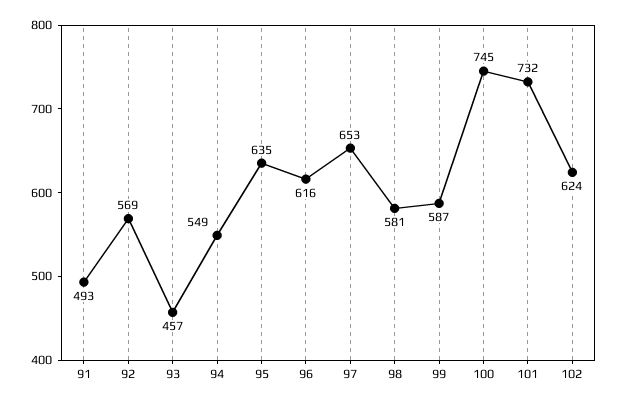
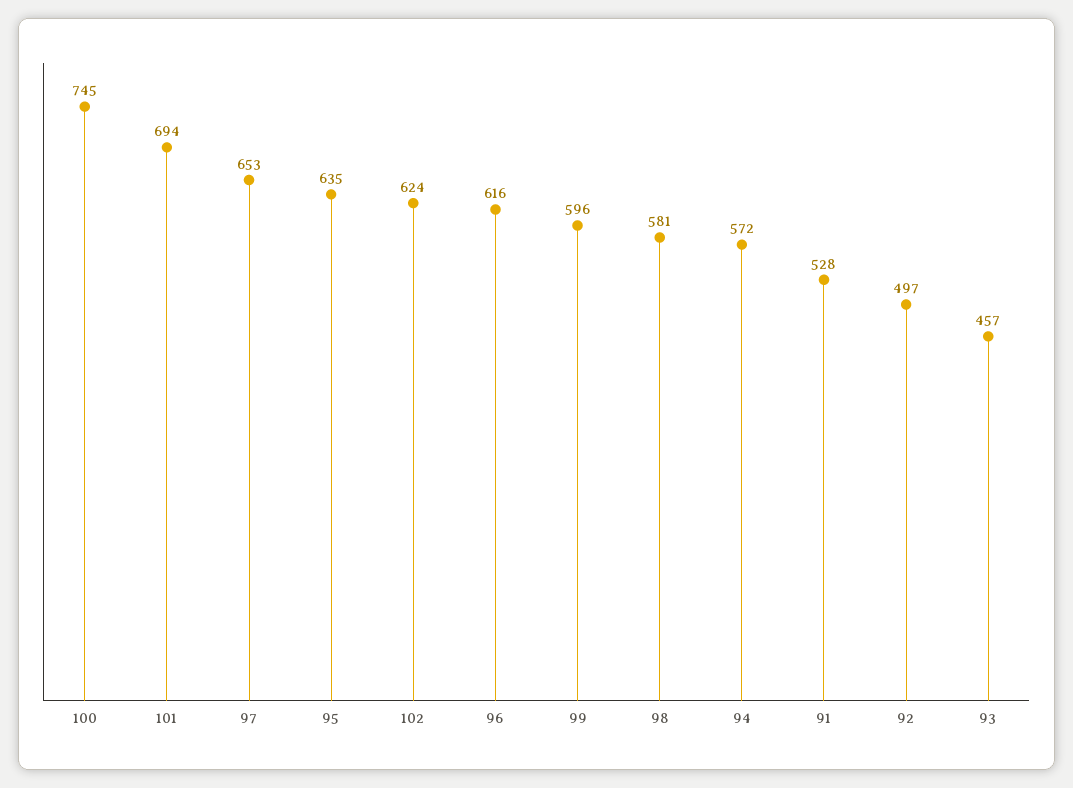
91: 493 -> 528
92: 569 -> 497
94: 549 -> 572
99: 587 -> 596
101: 732 -> 694

